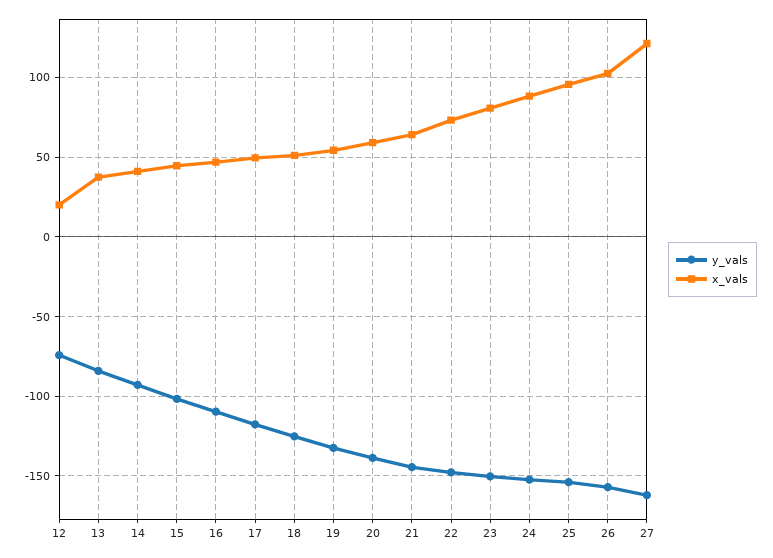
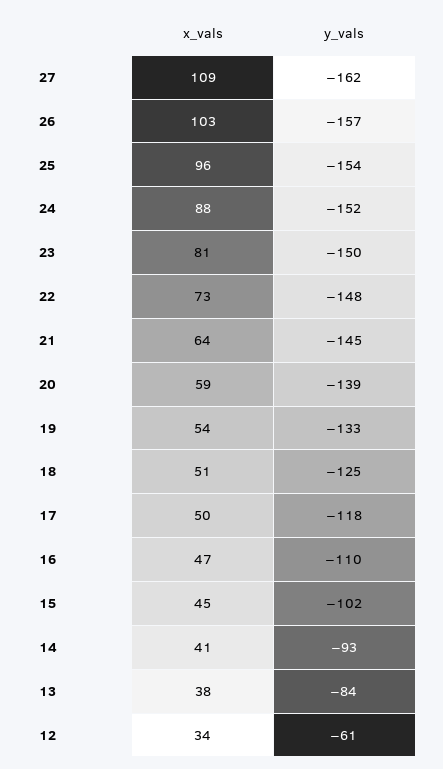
y_vals, 12: -75 -> -61
x_vals, 12: 20 -> 34
x_vals, 27: 120 -> 109

